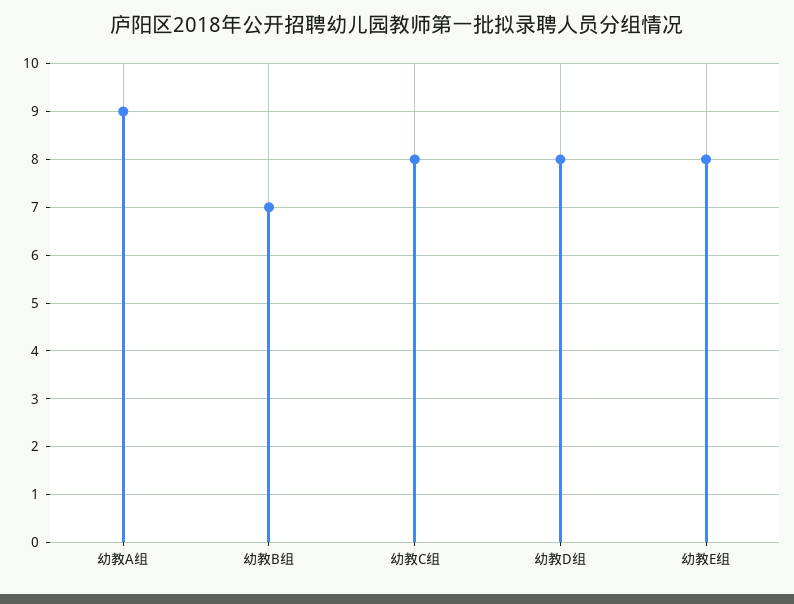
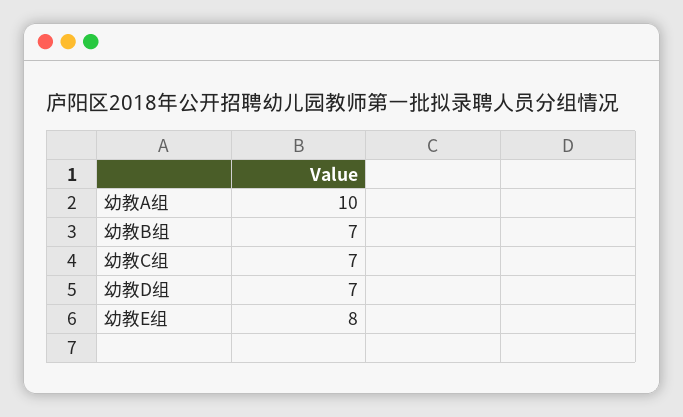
幼教A组: 9 -> 10
幼教C组: 8 -> 7
幼教D组: 8 -> 7

